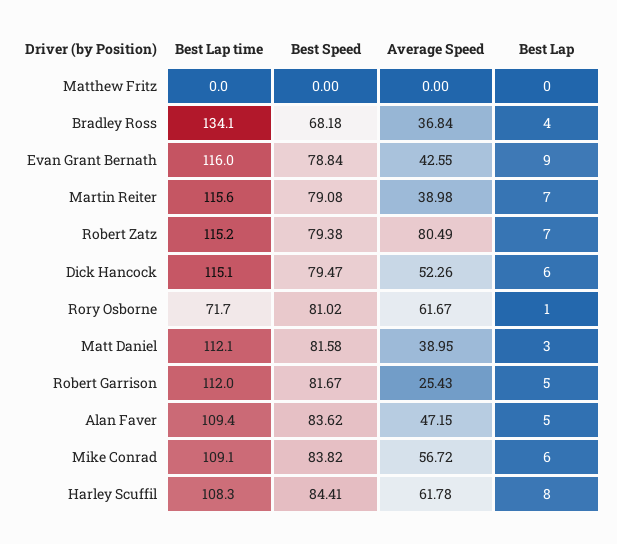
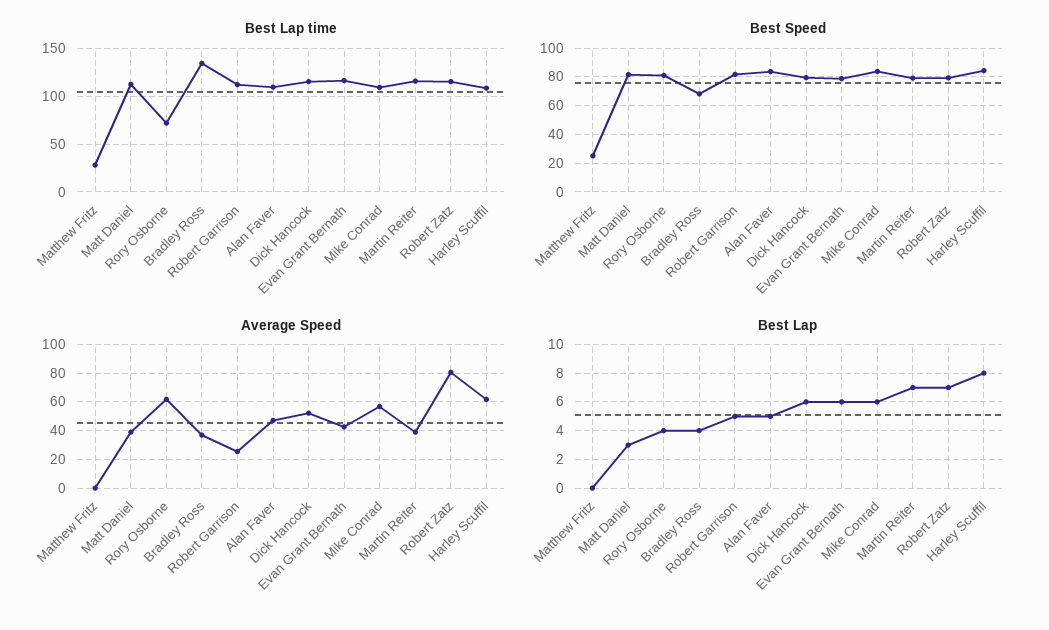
Best Lap time, Matthew Fritz: 0 -> 30
Best Speed, Matthew Fritz: 0 -> 25
Best Lap, Evan Grant Bernath: 9 -> 6
Best Lap, Rory Osborne: 1 -> 4

